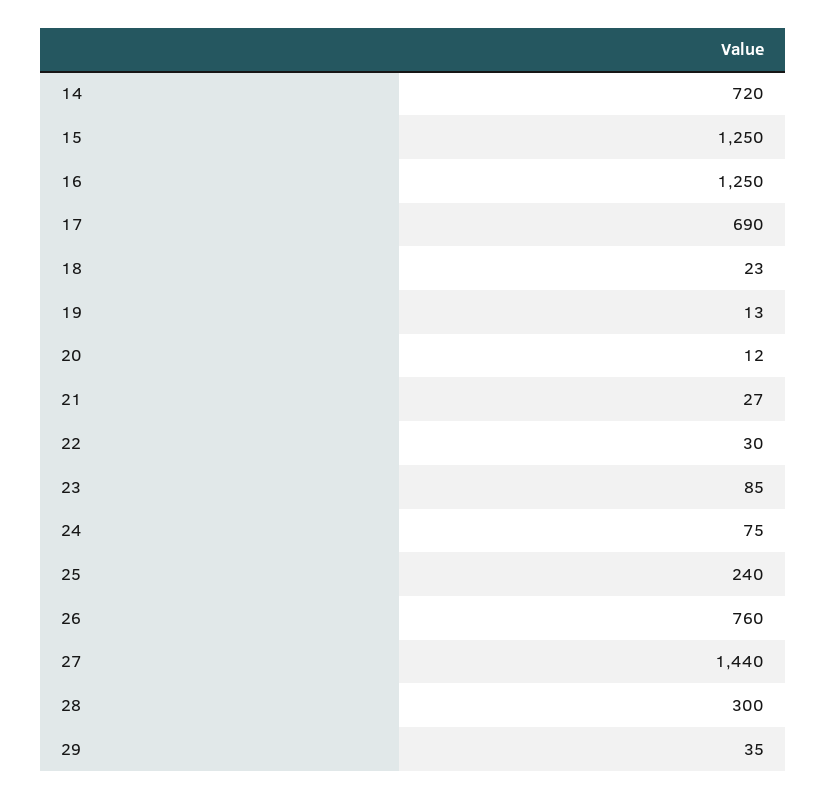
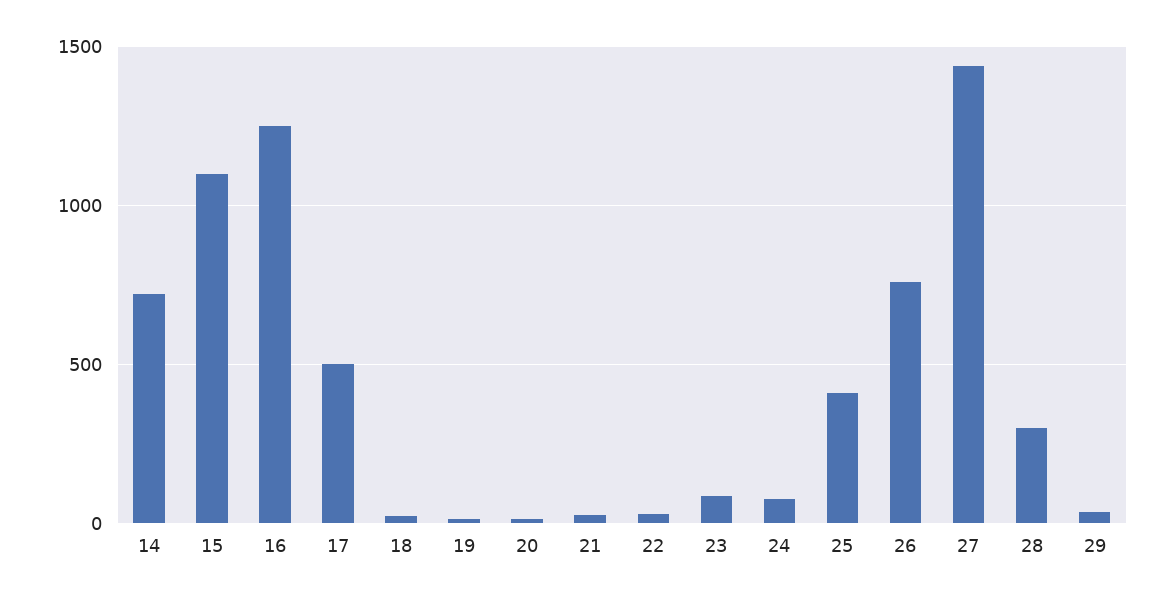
15: 1250 -> 1100
17: 690 -> 500
25: 240 -> 400

